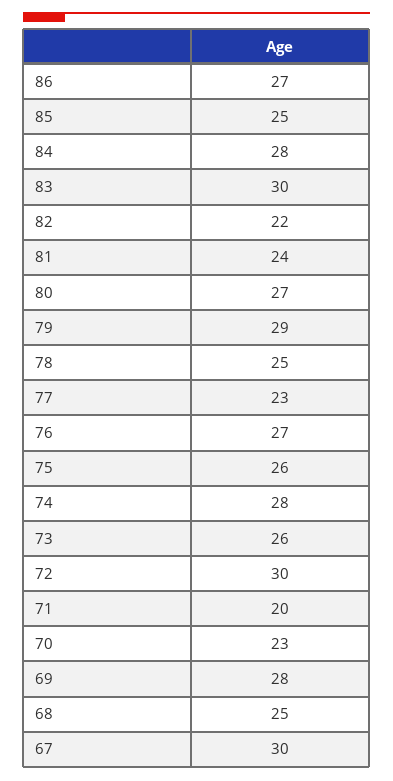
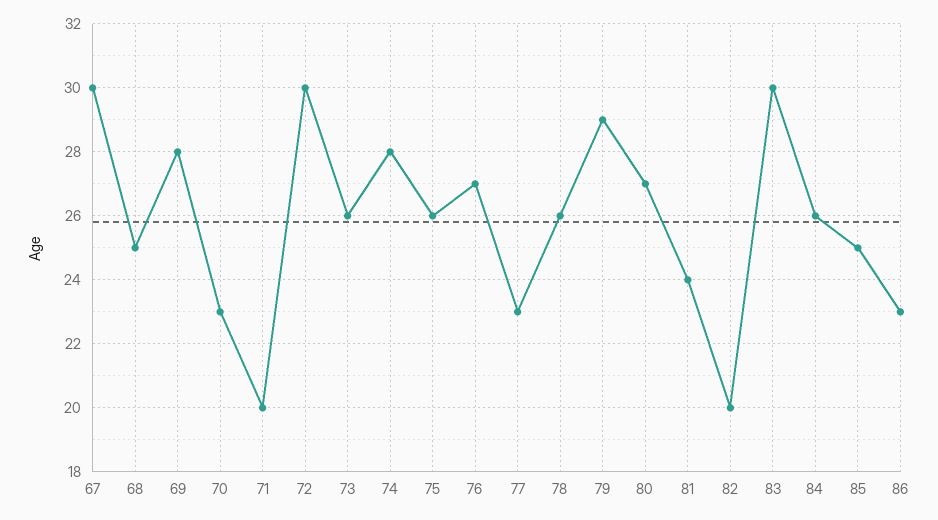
86: 27 -> 23
84: 28 -> 26
82: 22 -> 20
78: 25 -> 26

